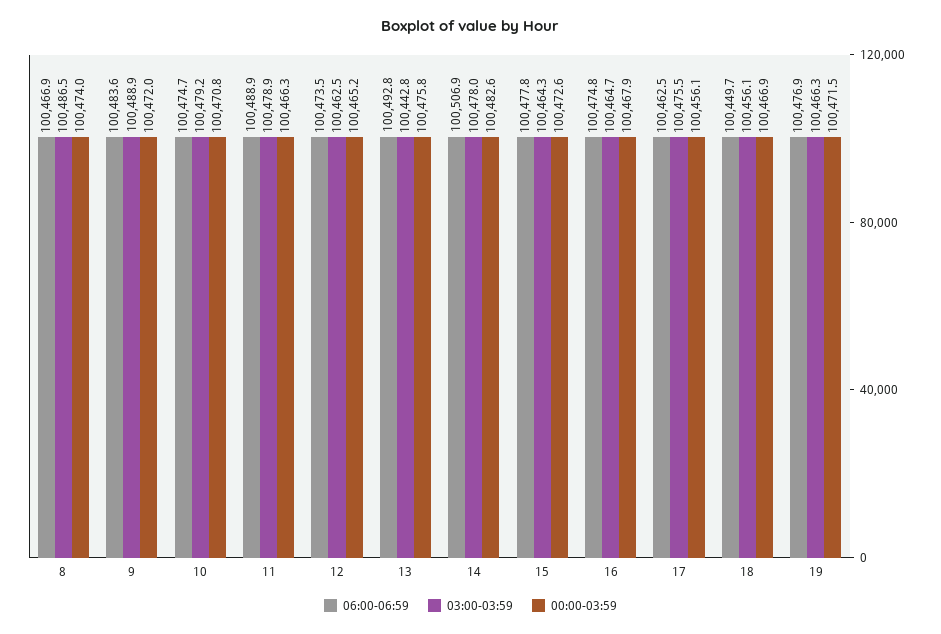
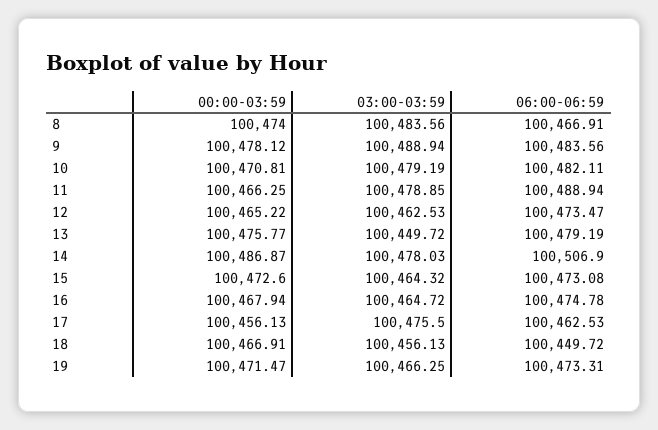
03:00-03:59, 8: 100486.5 -> 100483.56
00:00-03:59, 9: 100472 -> 100478.12
06:00-06:59, 10: 100474.7 -> 100482.11
06:00-06:59, 13: 100492.8 -> 100479.19
03:00-03:59, 13: 100442.8 -> 100449.72
00:00-03:59, 14: 100482.6 -> 100486.87
06:00-06:59, 15: 100477.8 -> 100473.08
06:00-06:59, 19: 100476.9 -> 100473.31

